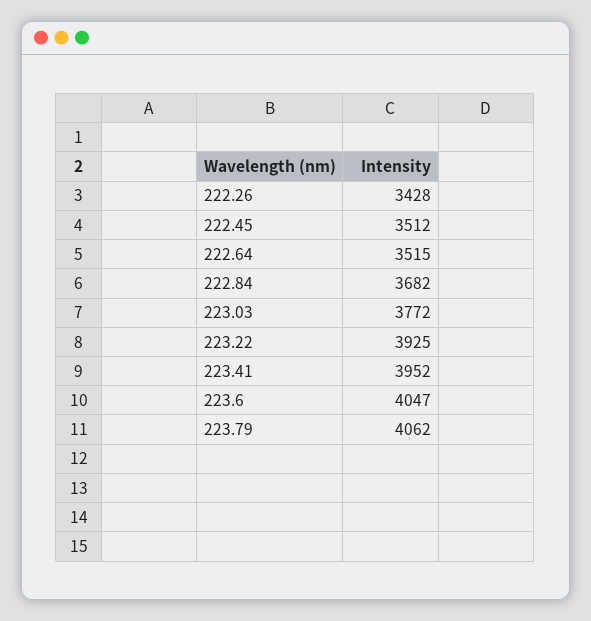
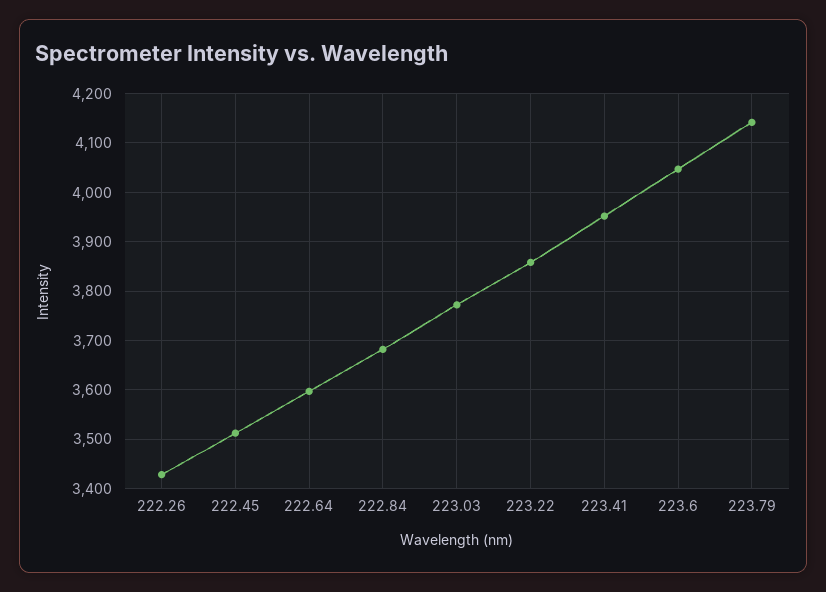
222.64: 3515 -> 3600
223.22: 3925 -> 3860
223.79: 4062 -> 4140

